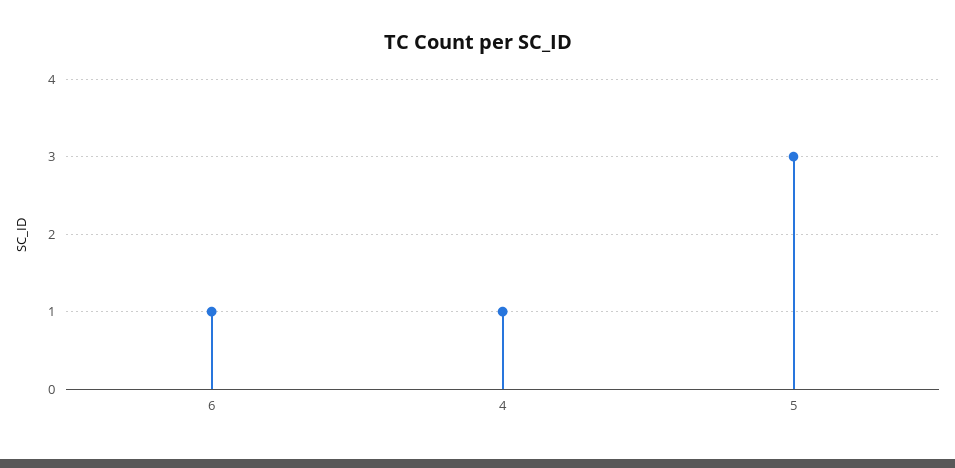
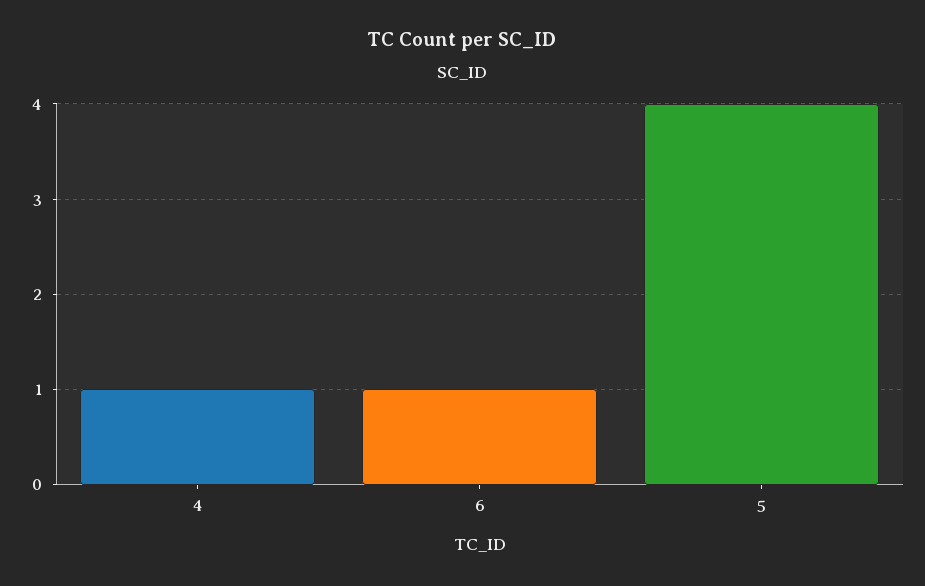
5: 3 -> 4

